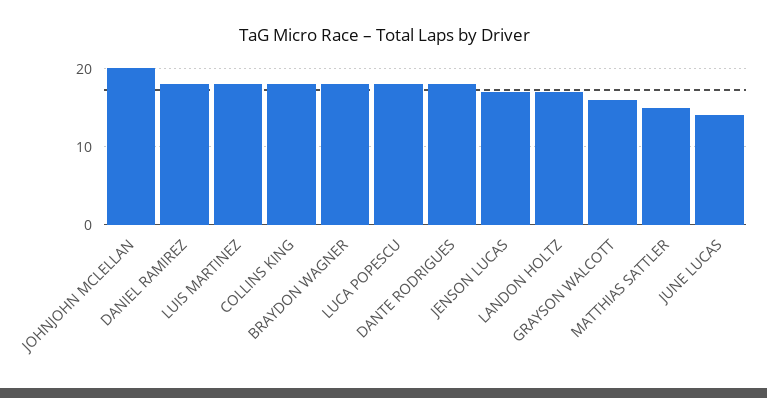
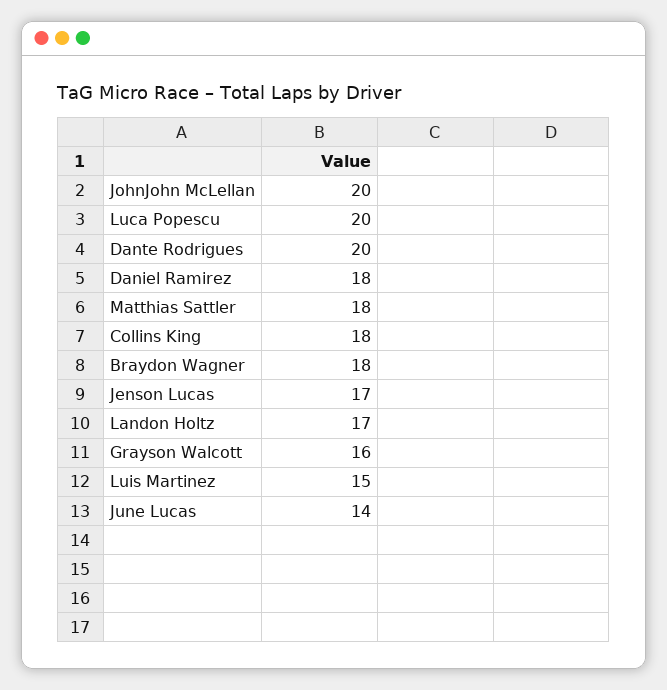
LUIS MARTINEZ: 18 -> 15
LUCA POPESCU: 18 -> 20
DANTE RODRIGUES: 18 -> 20
MATTHIAS SATTLER: 15 -> 18

